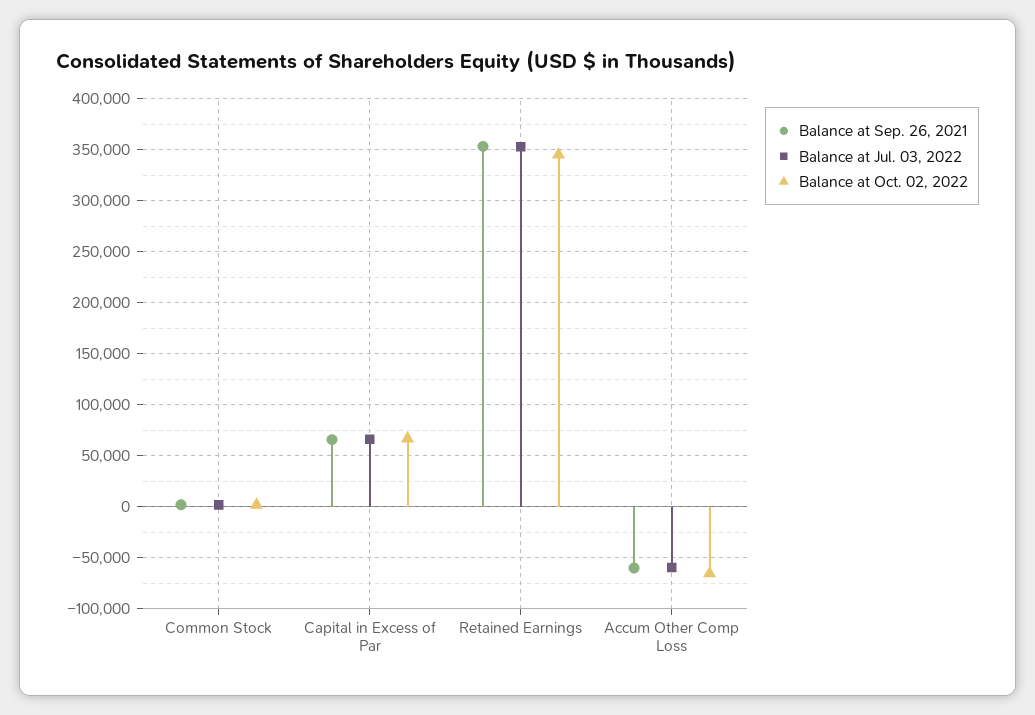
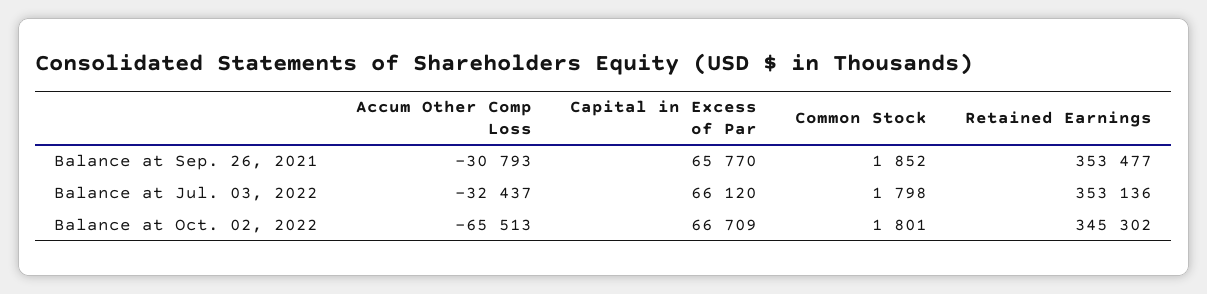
Balance at Sep. 26, 2021, Accum Other Comp Loss: -60000 -> -30793
Balance at Jul. 03, 2022, Accum Other Comp Loss: -60000 -> -32437

